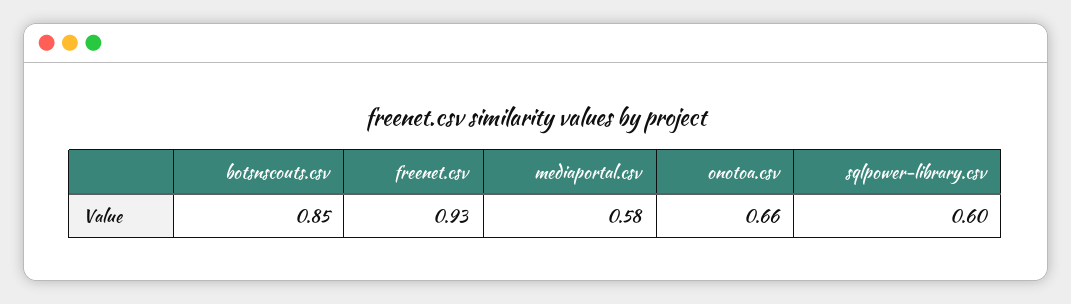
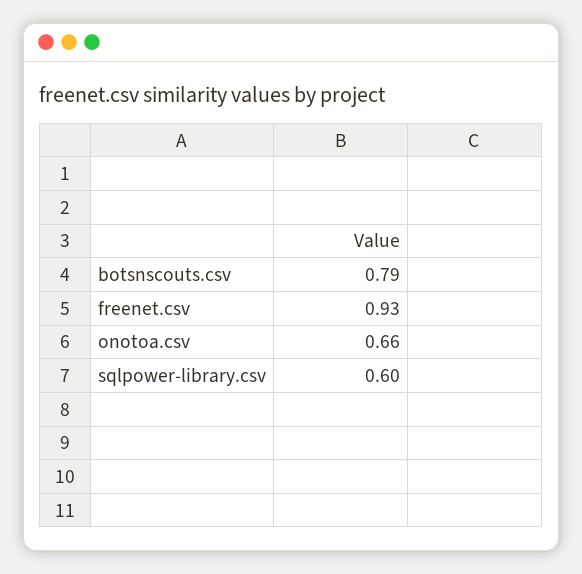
botsnscouts.csv: 0.85 -> 0.79
mediaportal.csv: 0.58 -> none

